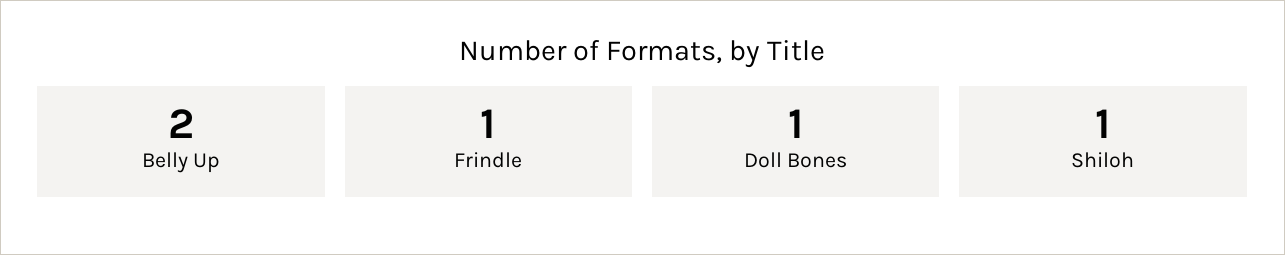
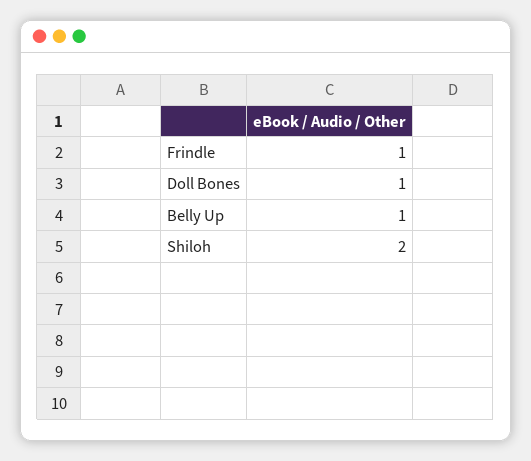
Belly Up: 2 -> 1
Shiloh: 1 -> 2

